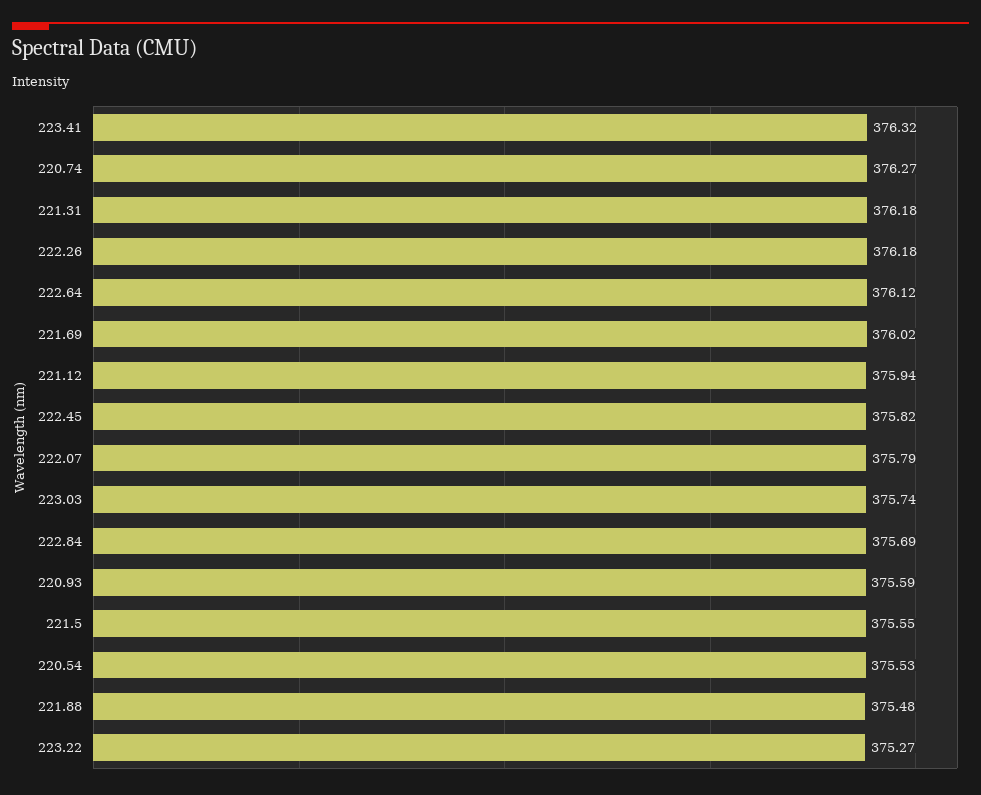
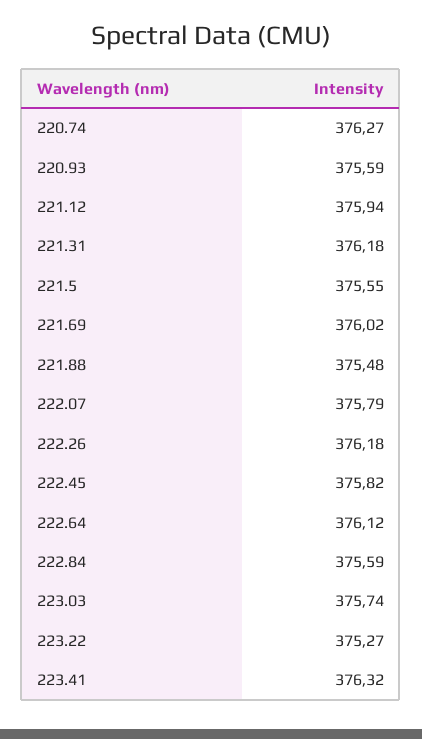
222.84: 375.69 -> 375.59
220.54: 375.53 -> none

